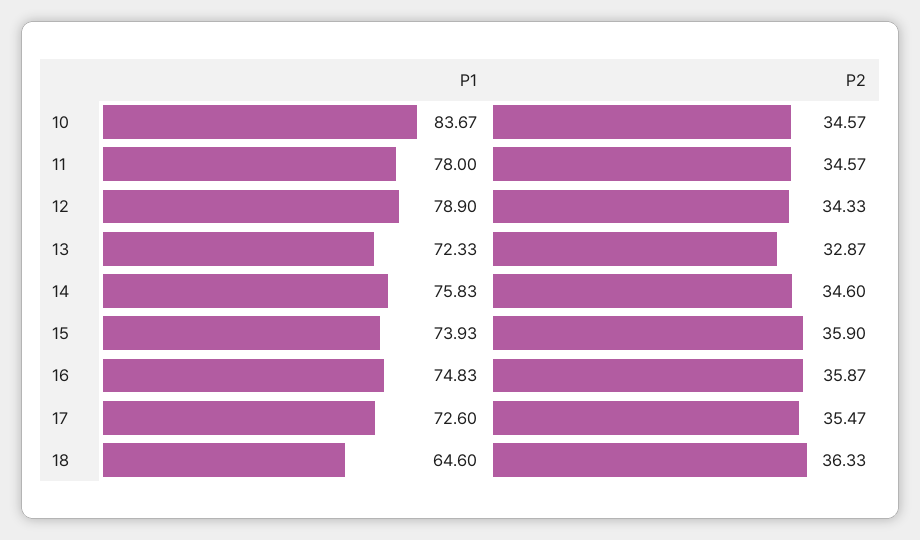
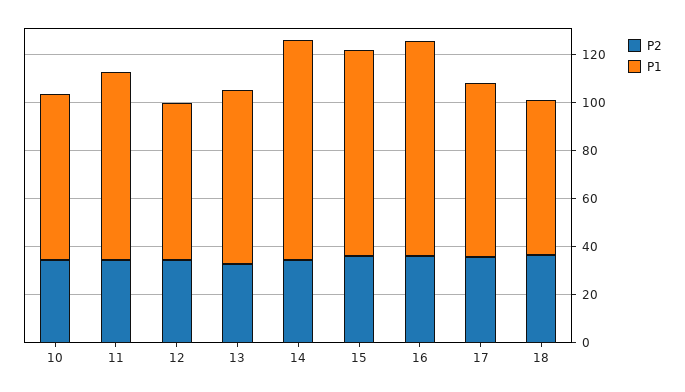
P1, 10: 83.67 -> 70
P1, 12: 78.9 -> 65
P1, 14: 75.83 -> 90
P1, 15: 73.93 -> 85
P1, 16: 74.83 -> 90

